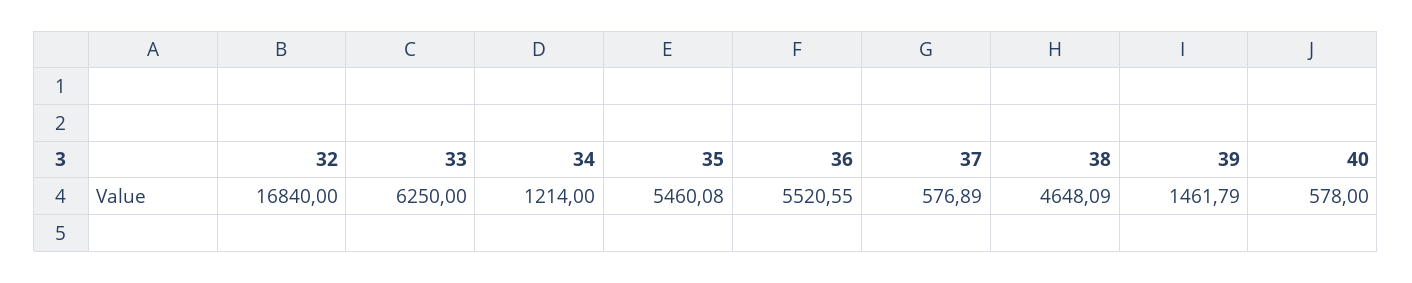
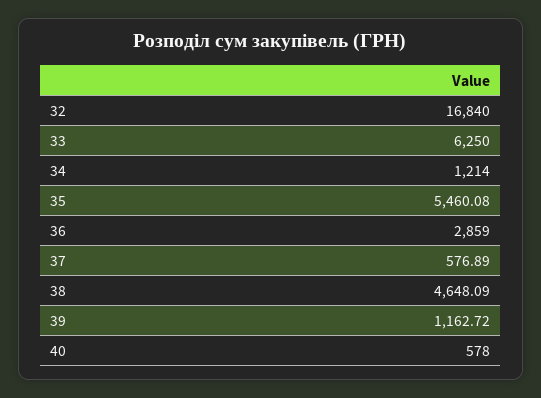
36: 5520.55 -> 2859
39: 1461.79 -> 1162.72

